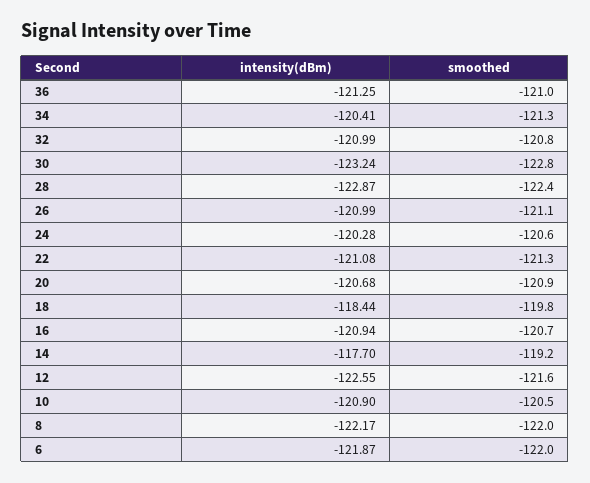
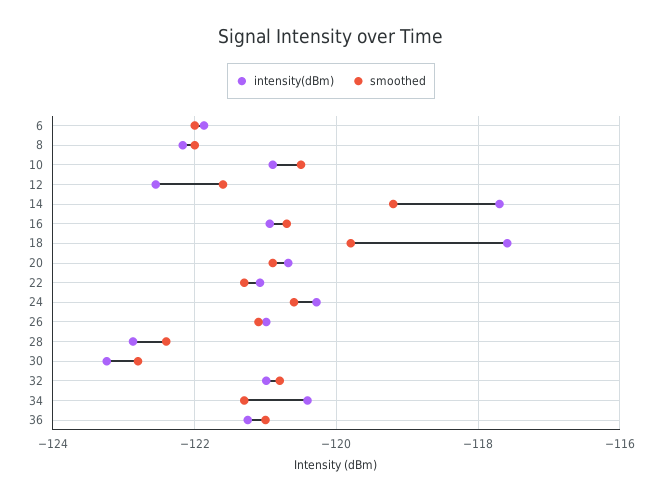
intensity(dBm), 18: -118.44 -> -117.6

